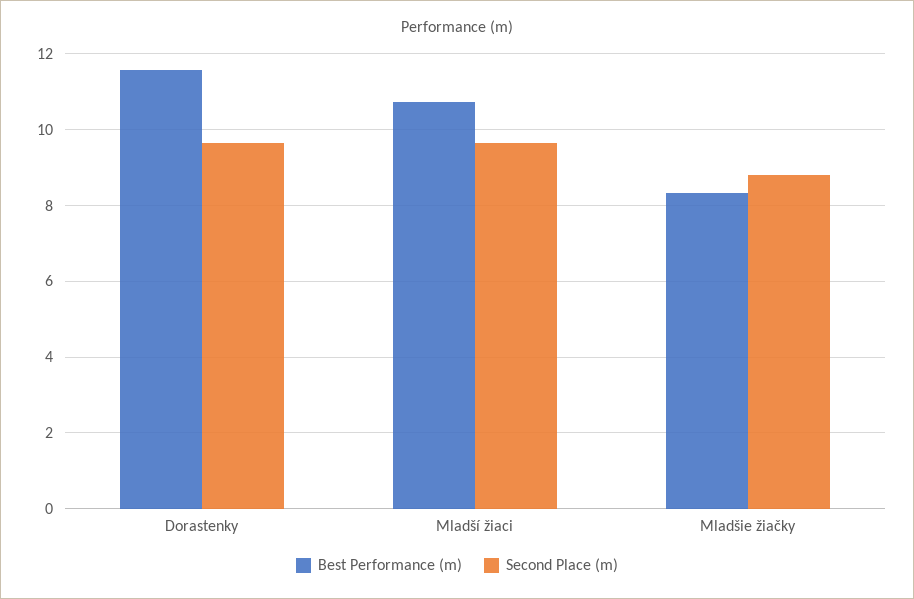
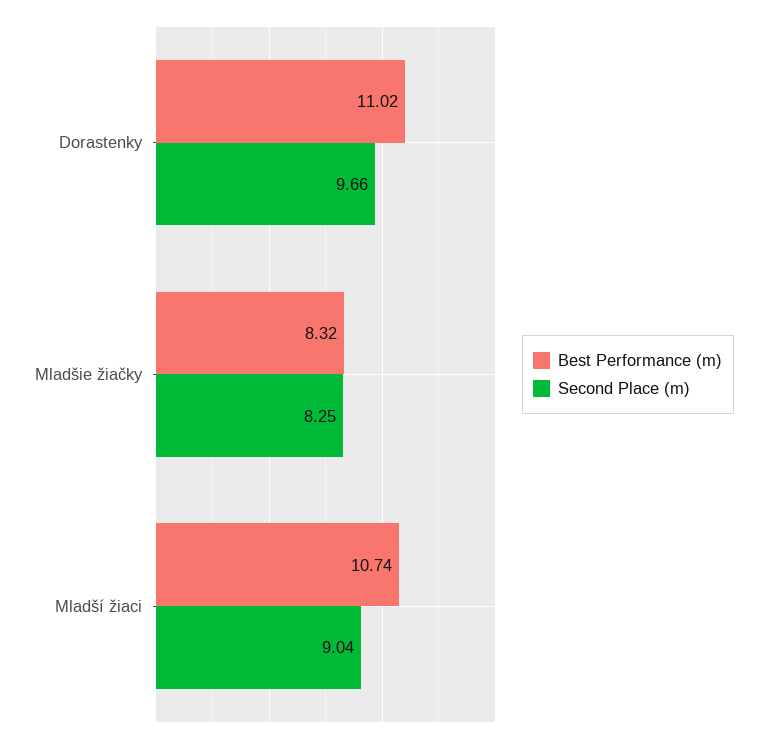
Best Performance (m), Dorastenky: 11.6 -> 11.02
Second Place (m), Mladší žiaci: 9.6 -> 9.04
Second Place (m), Mladšie žiačky: 8.8 -> 8.25

